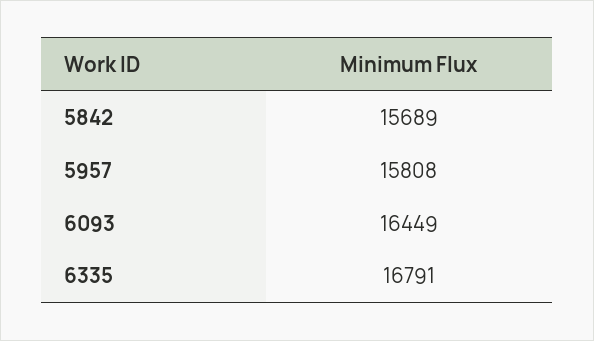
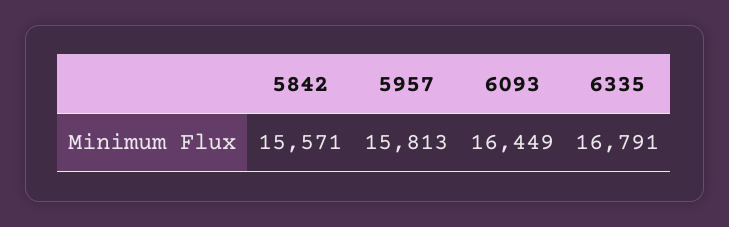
5842: 15689 -> 15571
5957: 15808 -> 15813

